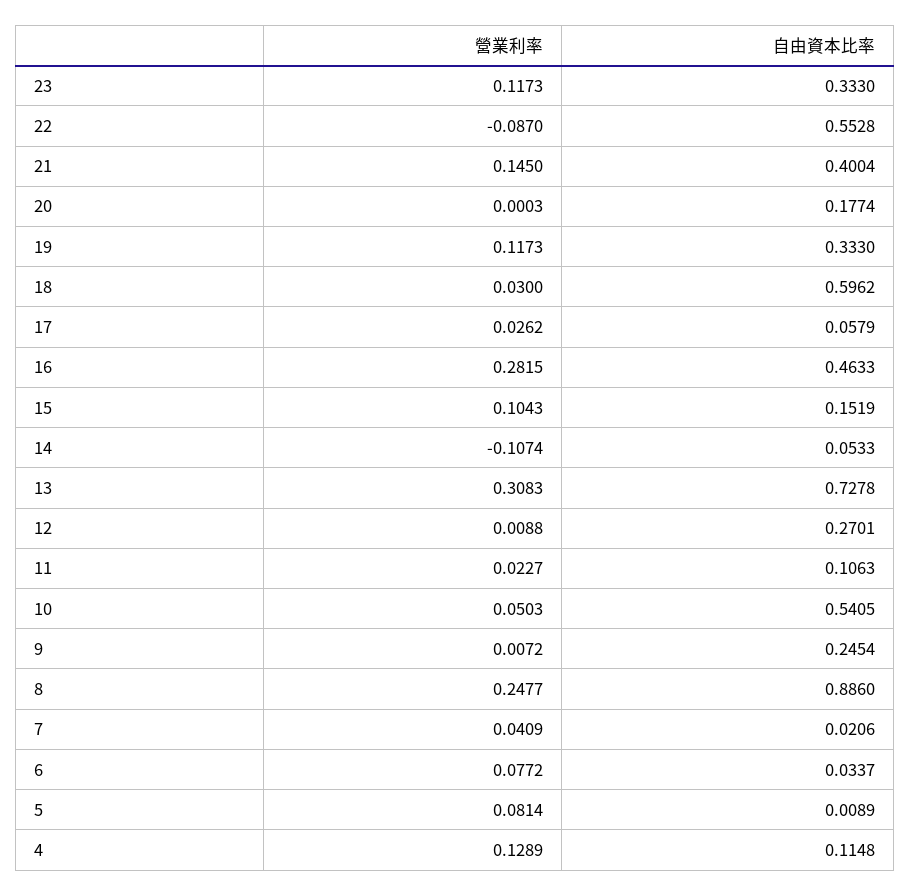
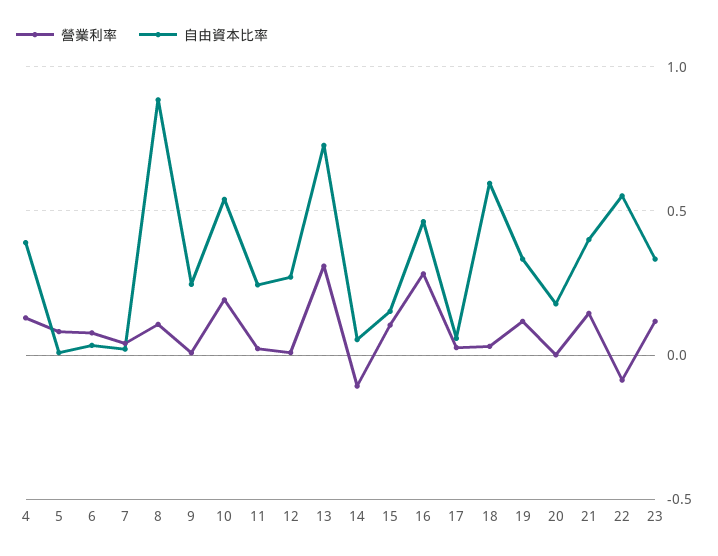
自由資本比率, 11: 0.1063 -> 0.25
營業利率, 10: 0.0503 -> 0.2
營業利率, 8: 0.2477 -> 0.1
自由資本比率, 4: 0.1148 -> 0.4

